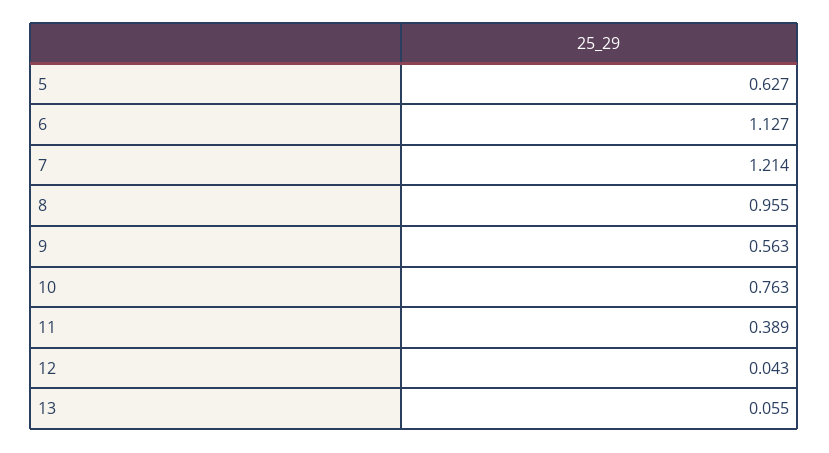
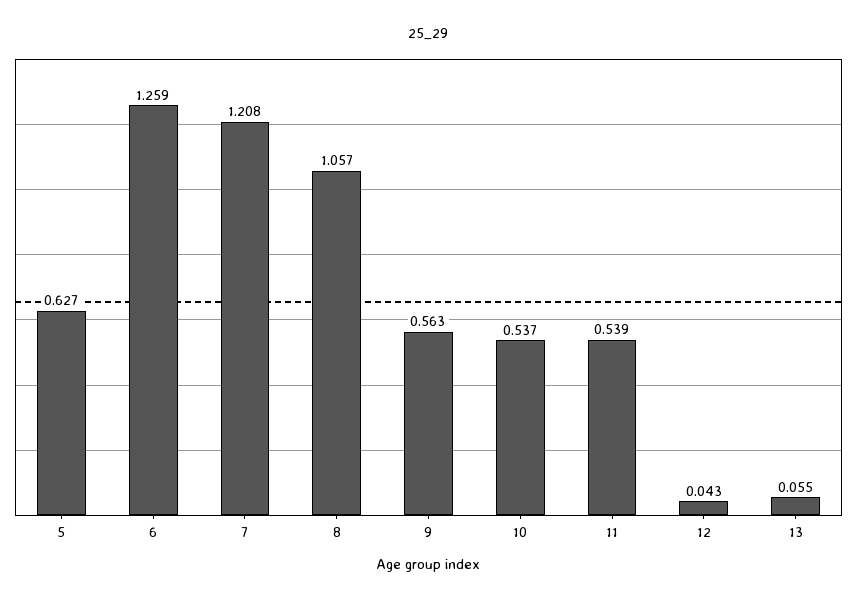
6: 1.127 -> 1.259
7: 1.214 -> 1.208
8: 0.955 -> 1.057
10: 0.763 -> 0.537
11: 0.389 -> 0.539

